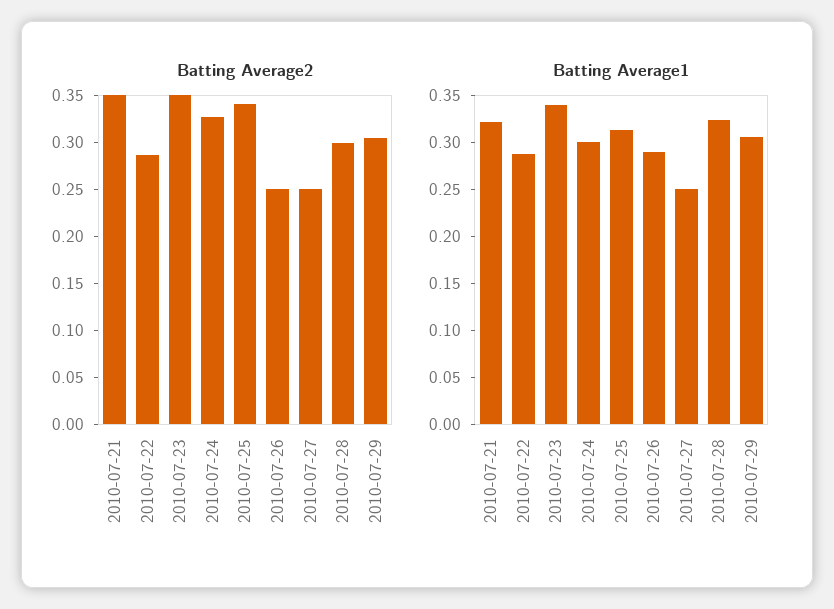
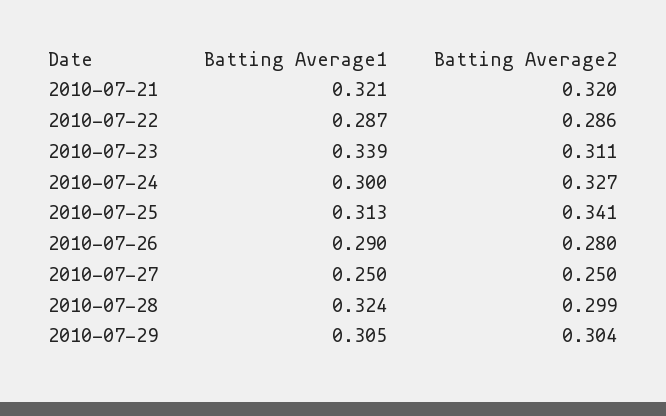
Batting Average2, 2010-07-21: 0.35 -> 0.32
Batting Average2, 2010-07-23: 0.35 -> 0.311
Batting Average2, 2010-07-26: 0.25 -> 0.28

